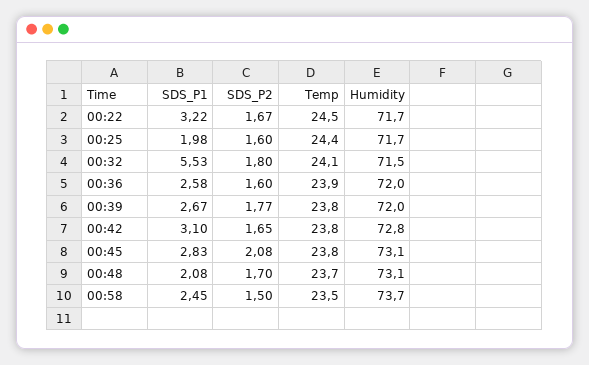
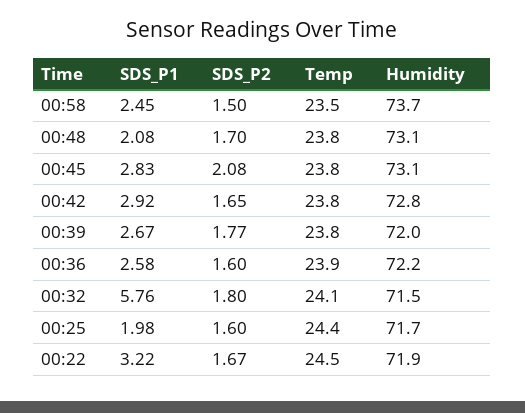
Humidity, 00:22: 71.7 -> 71.9
SDS_P1, 00:32: 5.53 -> 5.76
Humidity, 00:36: 72 -> 72.2
SDS_P1, 00:42: 3.1 -> 2.92
Temp, 00:48: 23.7 -> 23.8

